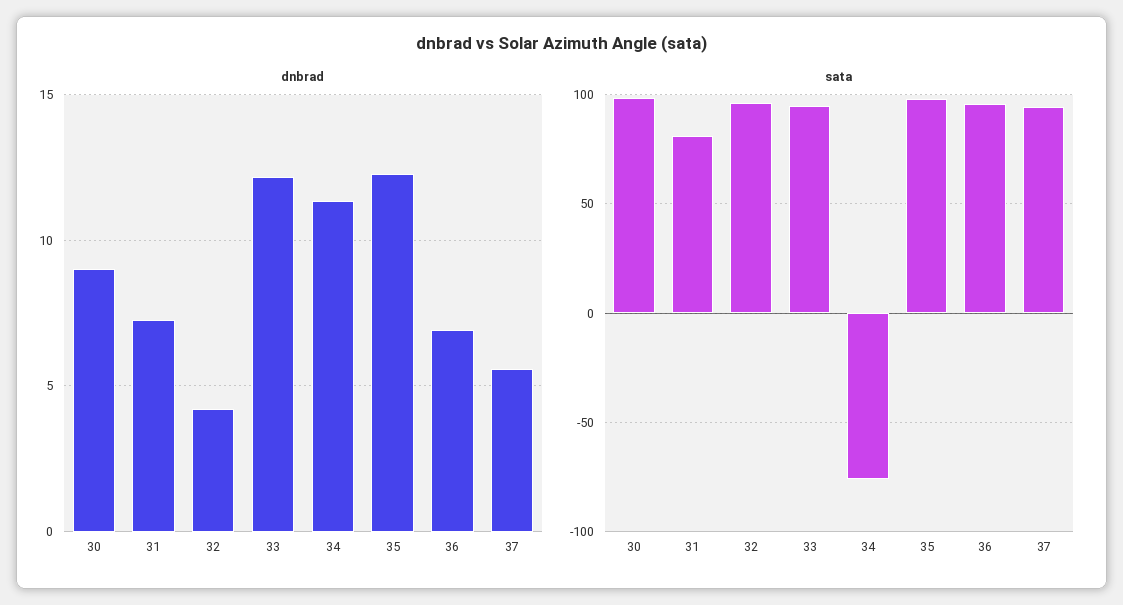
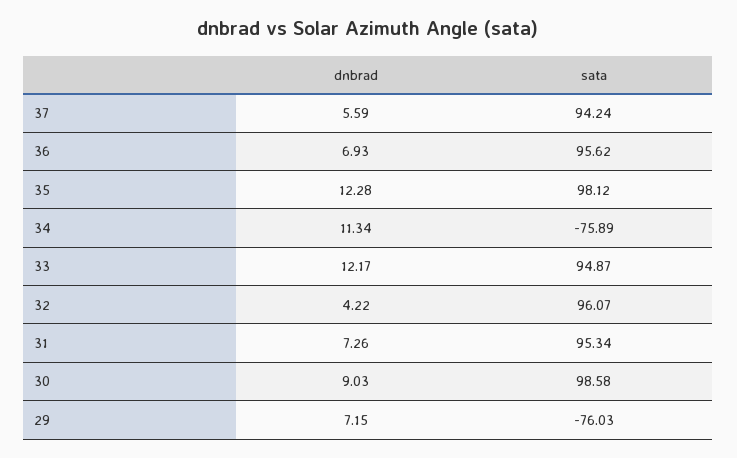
sata, 31: 80 -> 95.34
dnbrad, 29: none -> 7.15
sata, 29: none -> -76.03

